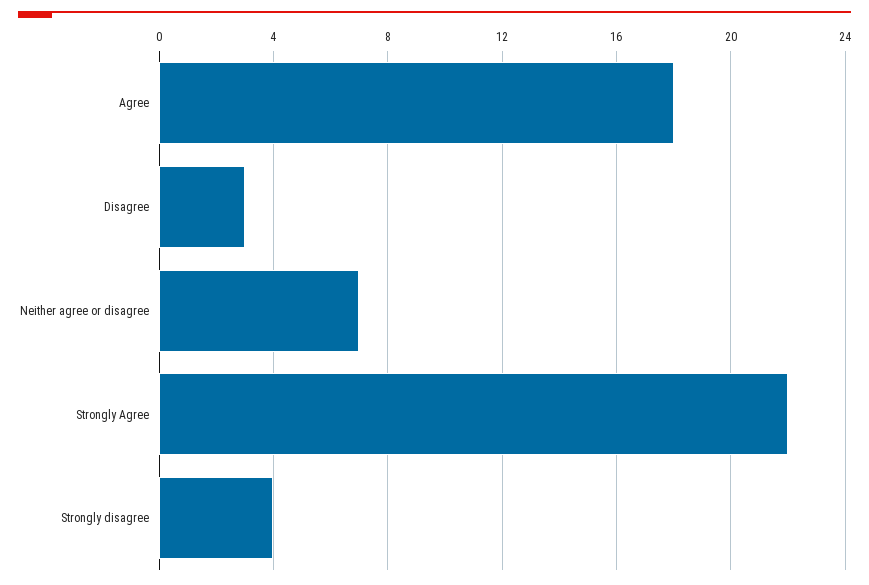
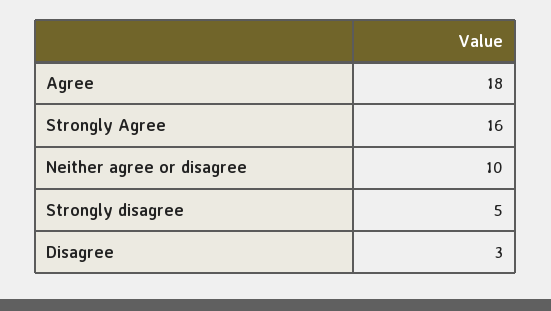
Neither agree or disagree: 7 -> 10
Strongly Agree: 22 -> 16
Strongly disagree: 4 -> 5

